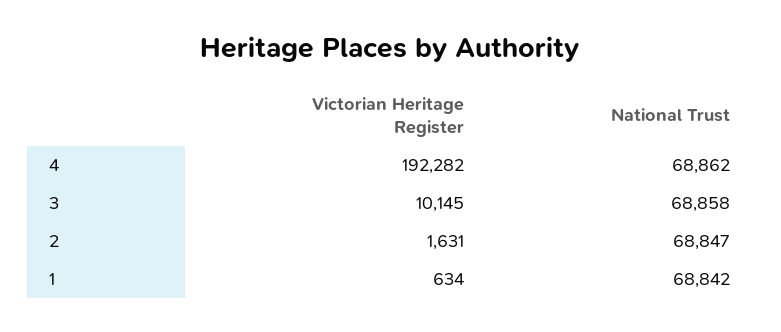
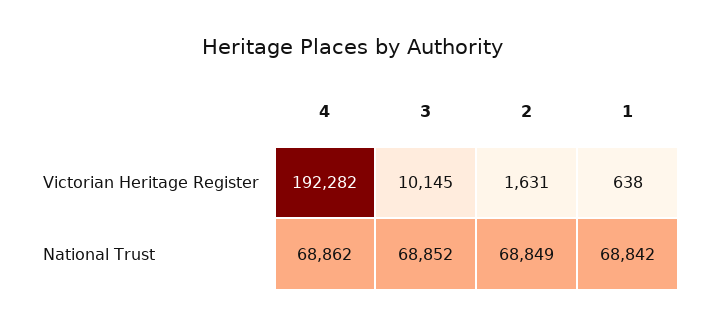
National Trust, 3: 68858 -> 68852
National Trust, 2: 68847 -> 68849
Victorian Heritage Register, 1: 634 -> 638

